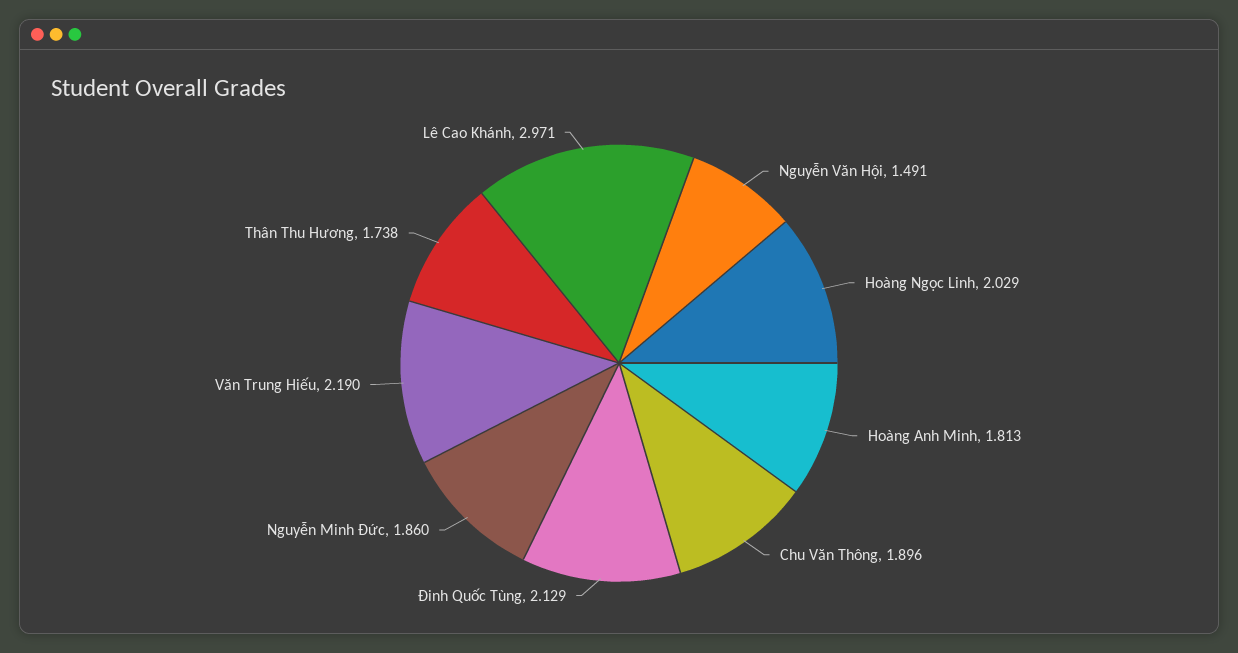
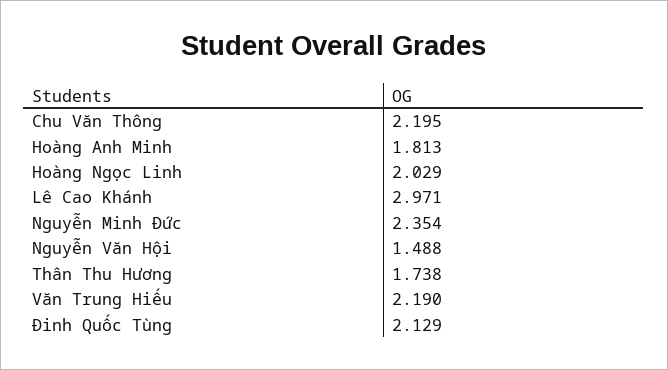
Nguyễn Văn Hội: 1.491 -> 1.488
Chu Văn Thông: 1.896 -> 2.195
Nguyễn Minh Đức: 1.86 -> 2.354

